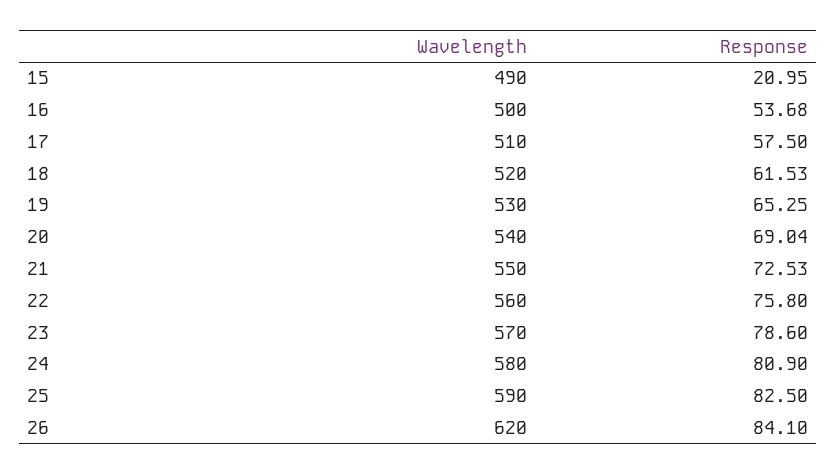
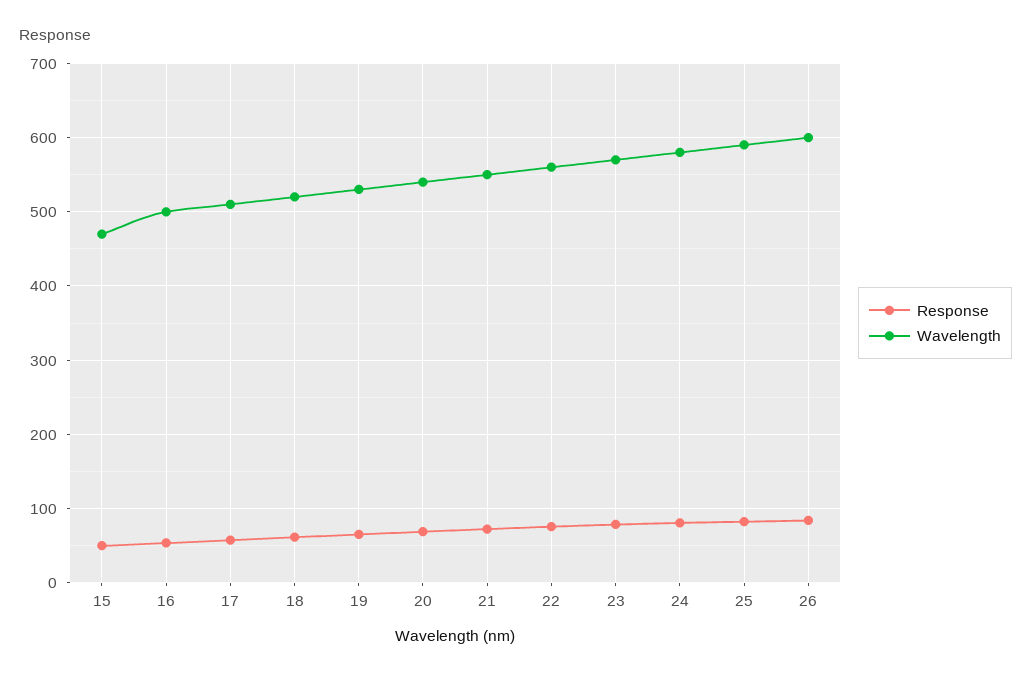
Wavelength, 15: 490 -> 470
Response, 15: 20.95 -> 50
Wavelength, 26: 620 -> 600

